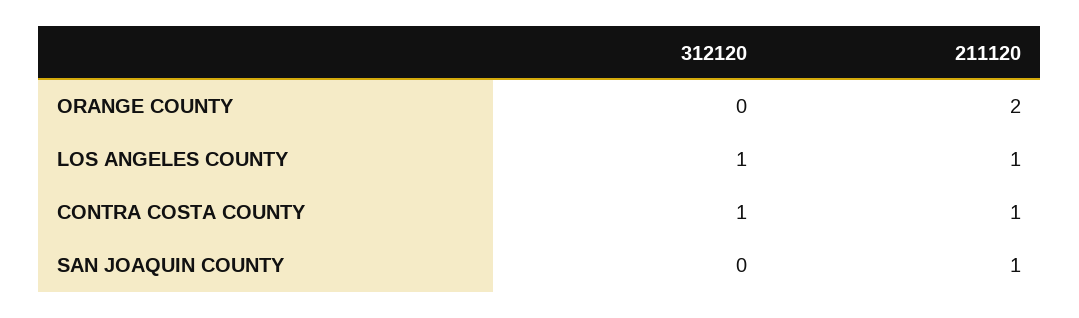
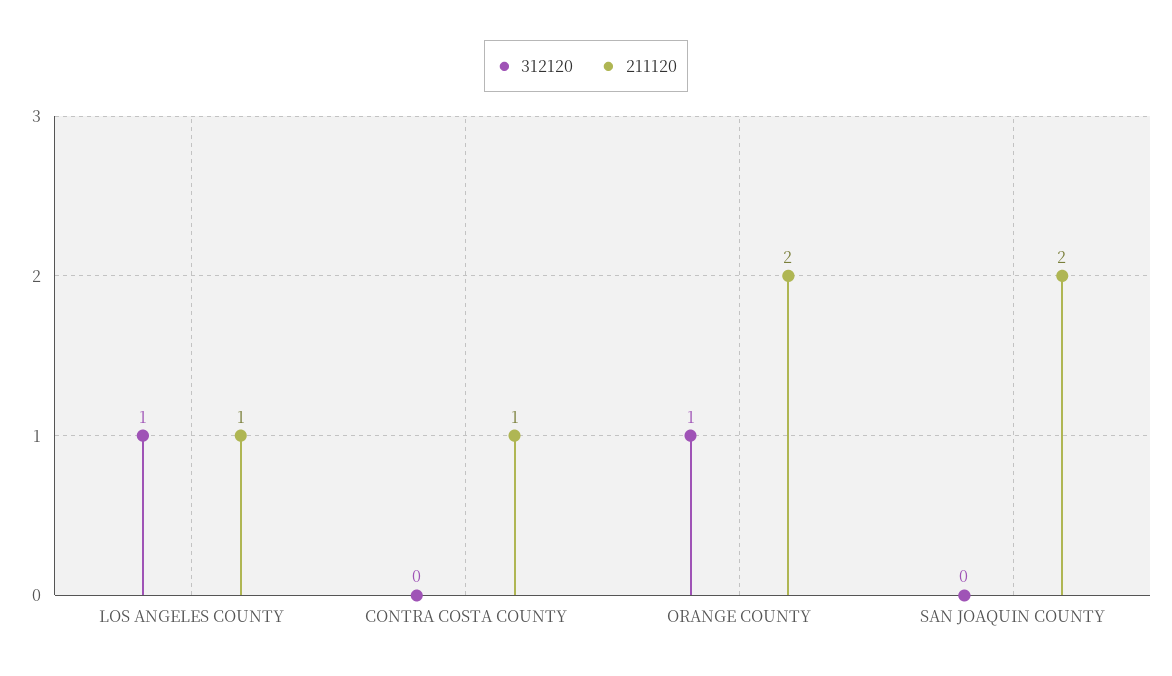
312120, ORANGE COUNTY: 0 -> 1
312120, CONTRA COSTA COUNTY: 1 -> 0
211120, SAN JOAQUIN COUNTY: 1 -> 2

